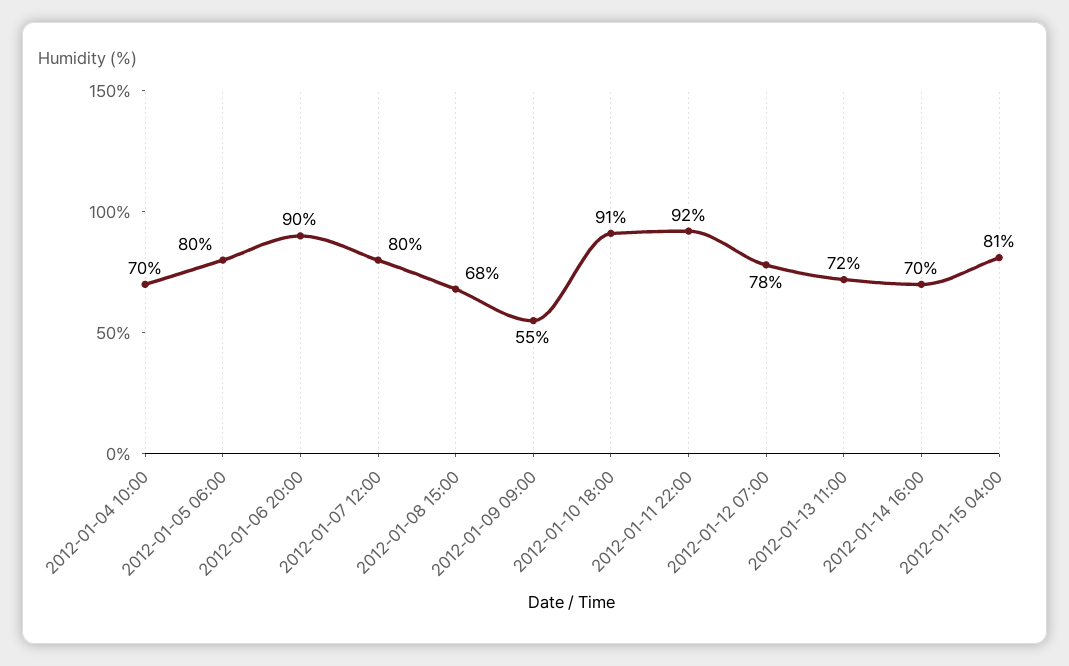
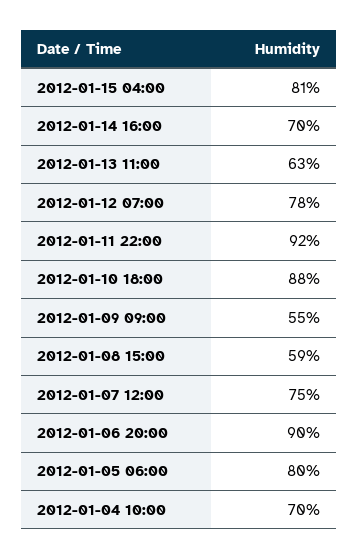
2012-01-07 12:00: 80 -> 75
2012-01-08 15:00: 68 -> 59
2012-01-10 18:00: 91 -> 88
2012-01-13 11:00: 72 -> 63

